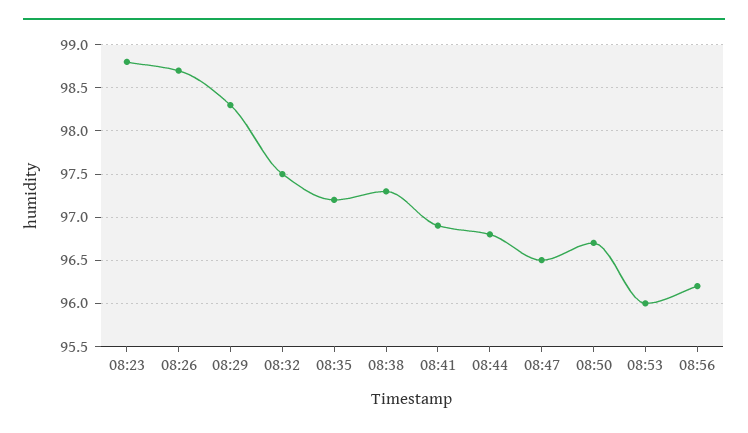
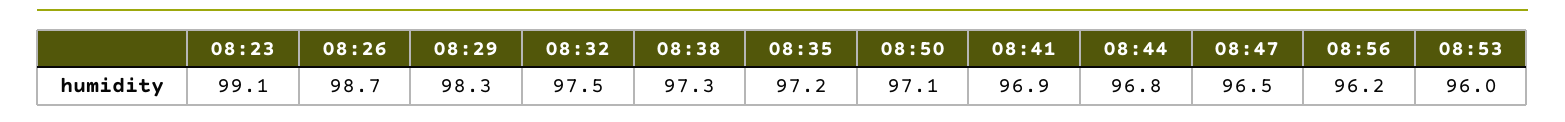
08:23: 98.8 -> 99.1
08:50: 96.7 -> 97.1

